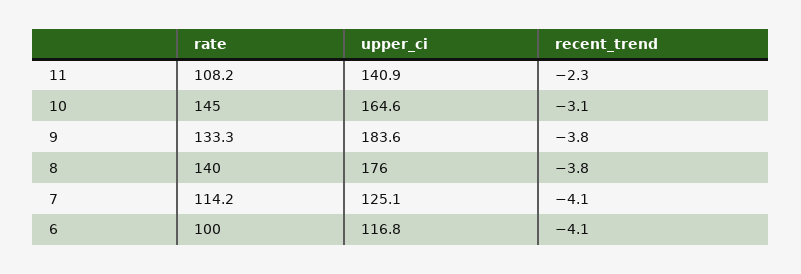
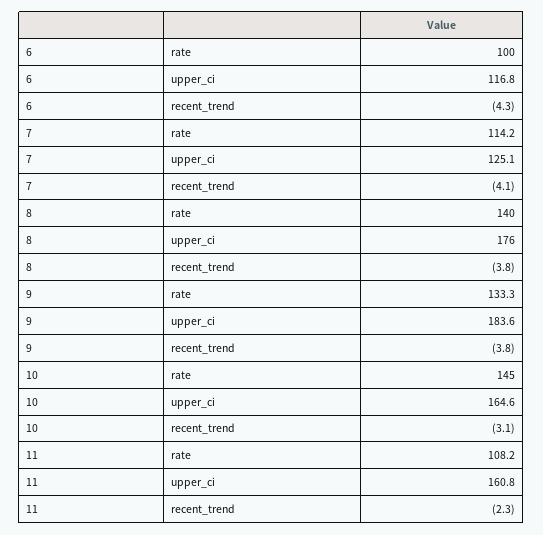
upper_ci, 11: 140.9 -> 160.8
recent_trend, 6: -4.1 -> -4.3

